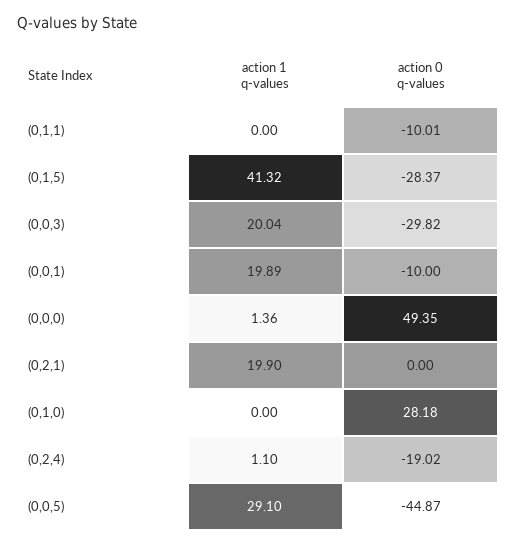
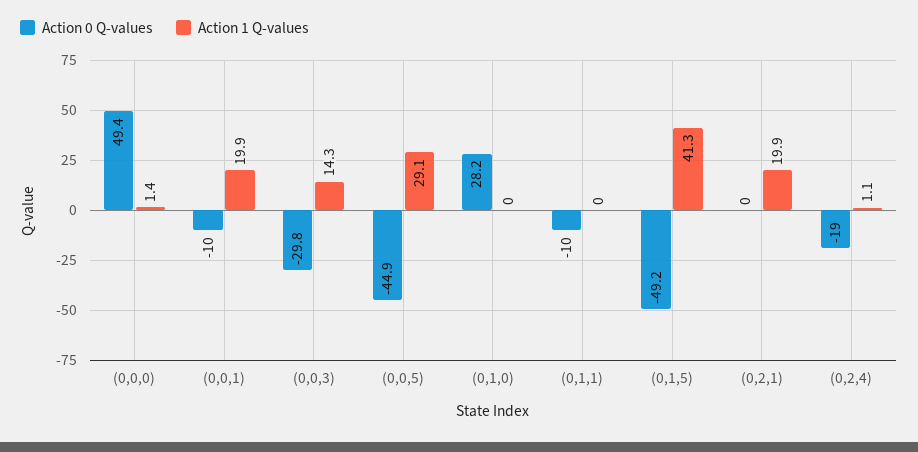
action 0 q-values, (0,1,5): -28.37 -> -49.2
action 1 q-values, (0,0,3): 20.04 -> 14.3

